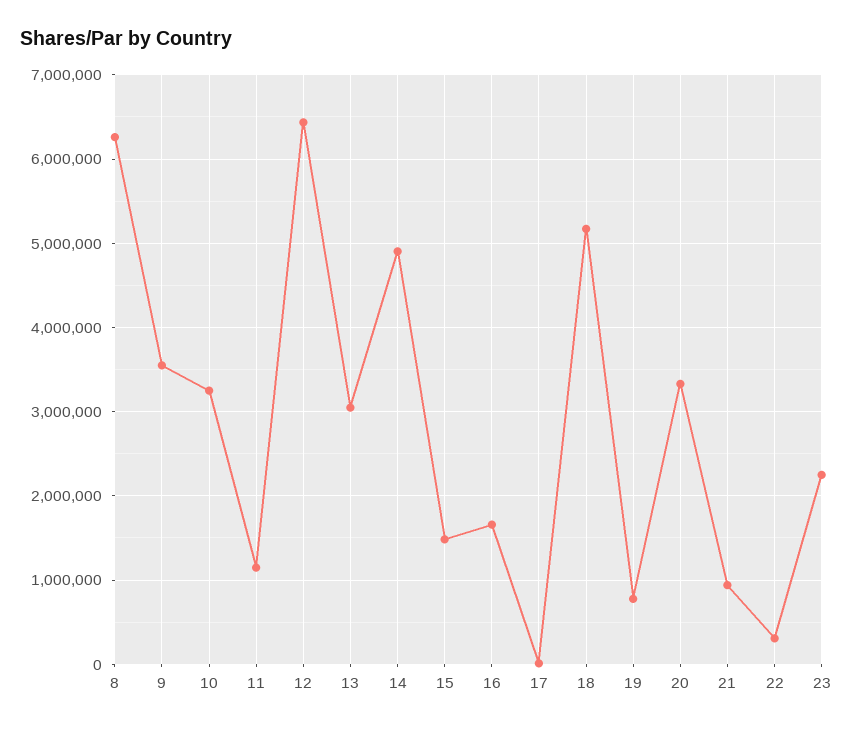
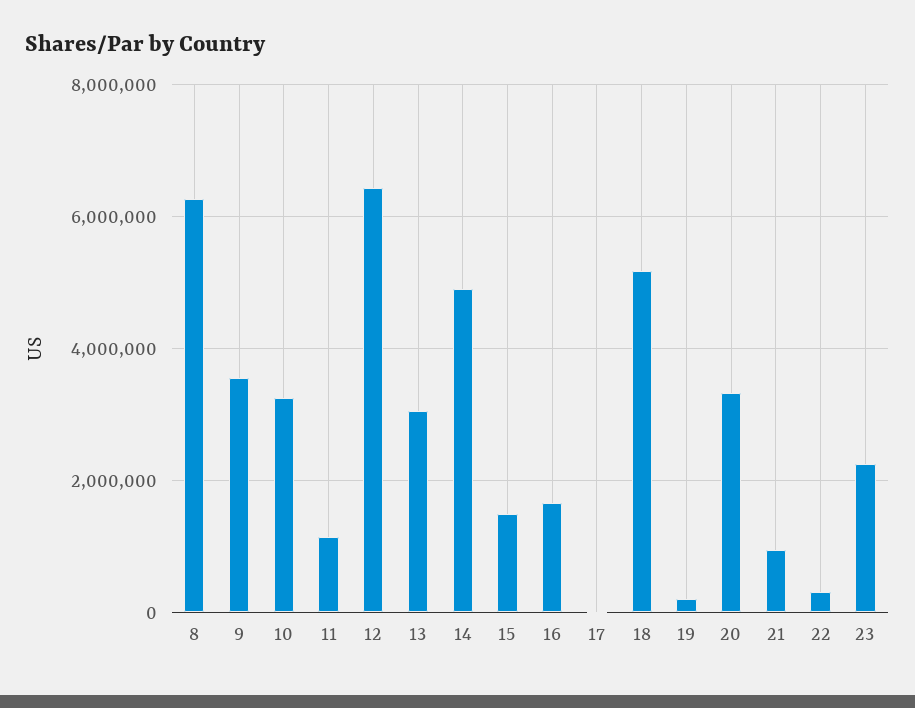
19: 800000 -> 200000

